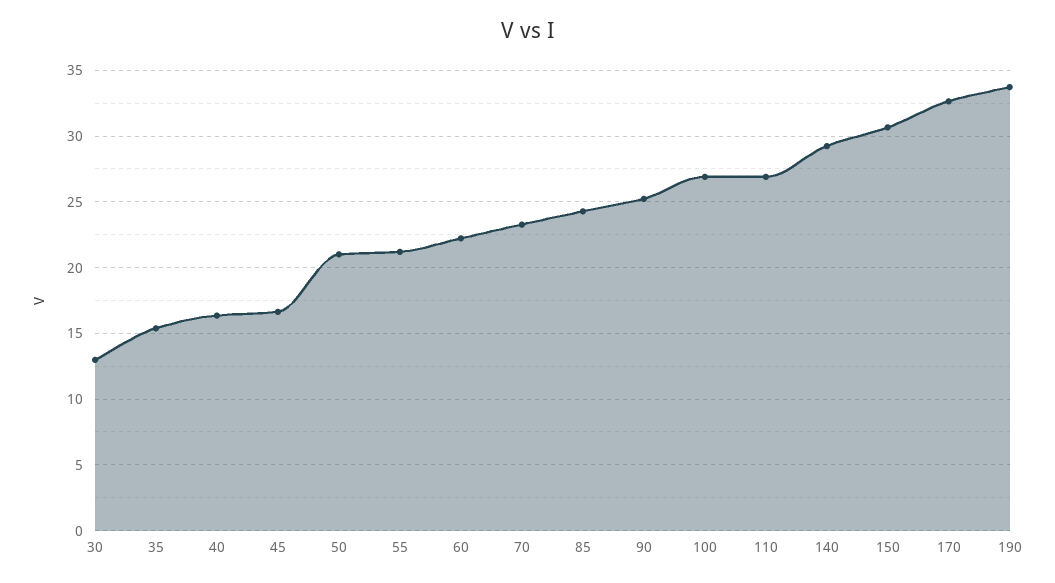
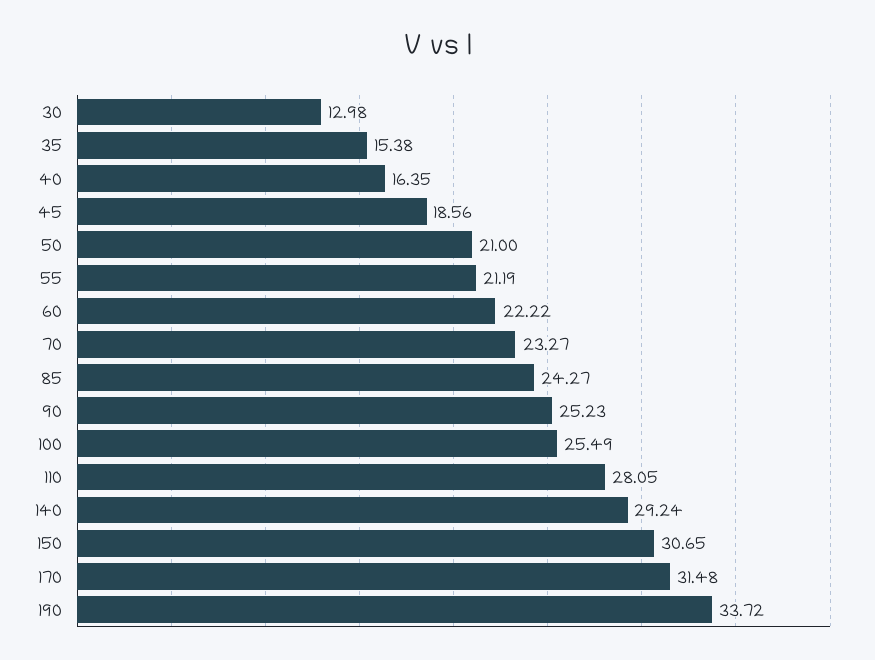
45: 16.5 -> 18.56
100: 27 -> 25.49
110: 27 -> 28.05
170: 32.5 -> 31.48

